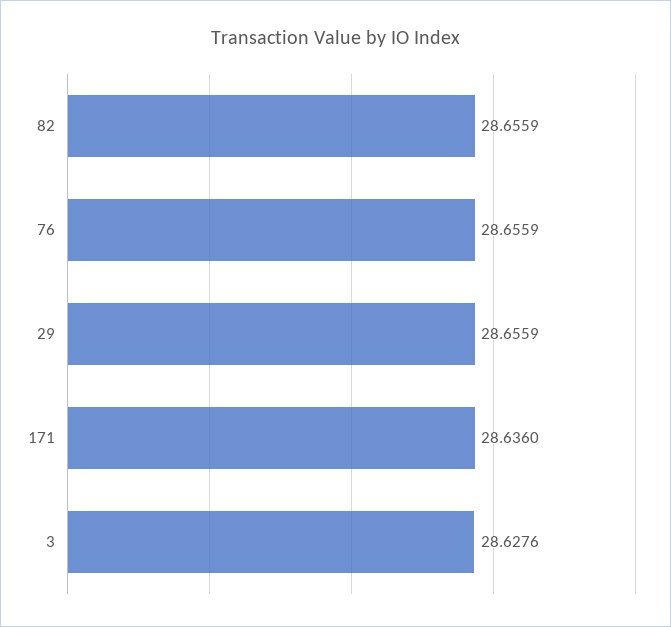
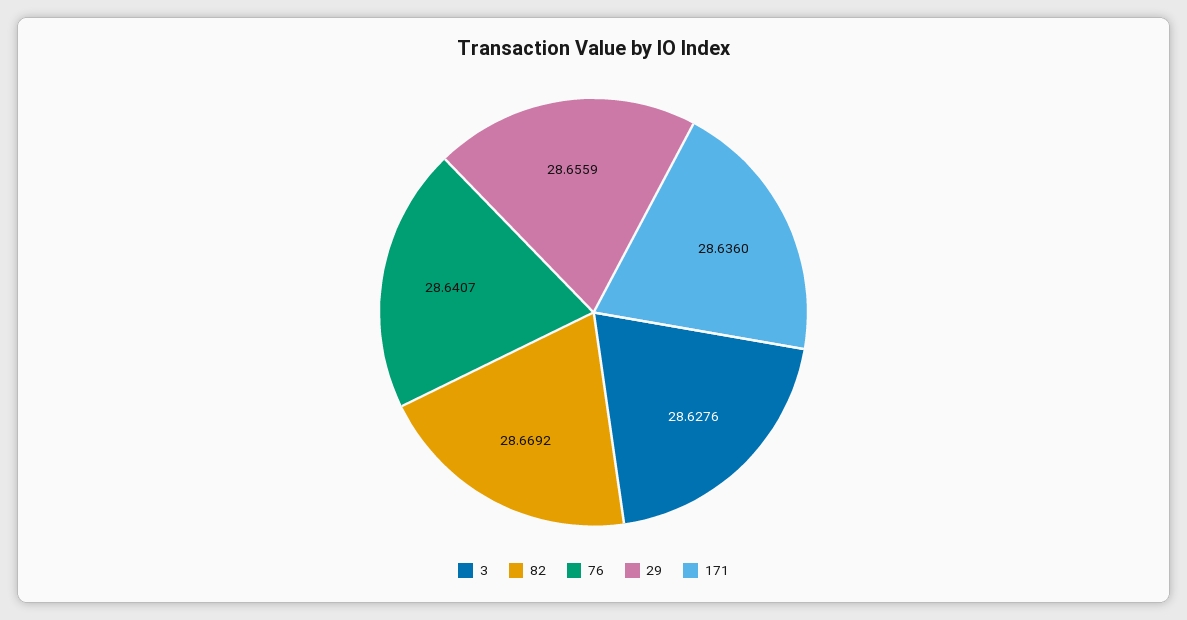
82: 28.6559 -> 28.6692
76: 28.6559 -> 28.6407

